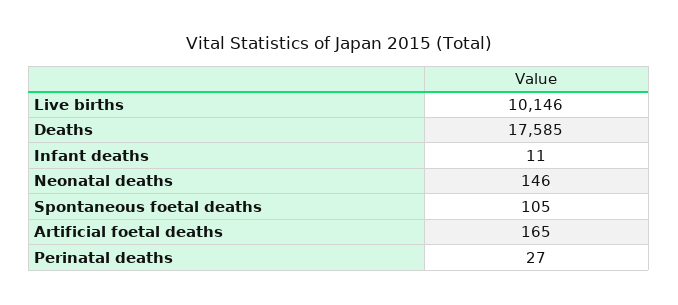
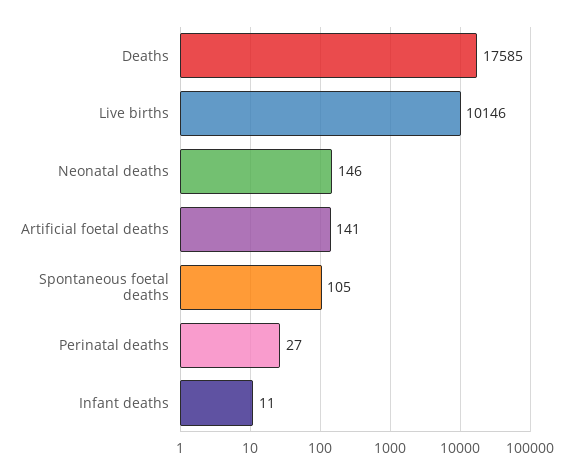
Artificial foetal deaths: 165 -> 141

